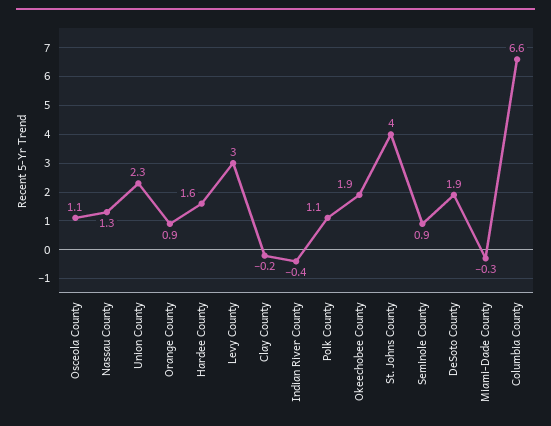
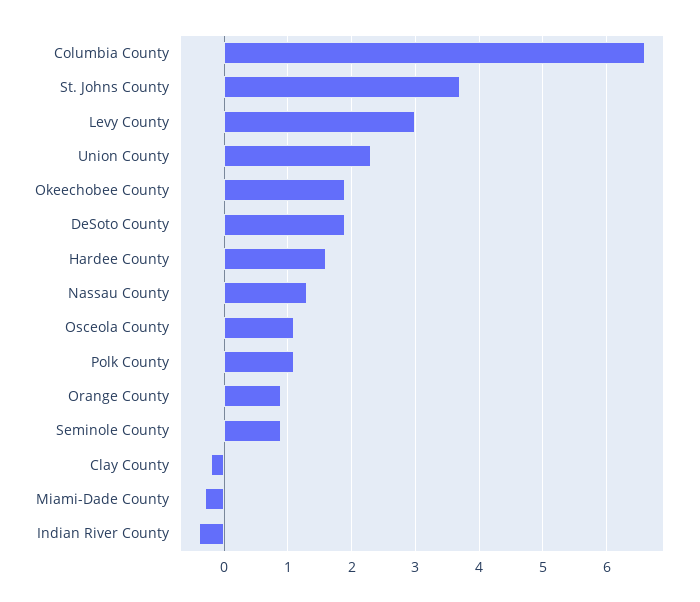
St. Johns County: 4 -> 3.7

